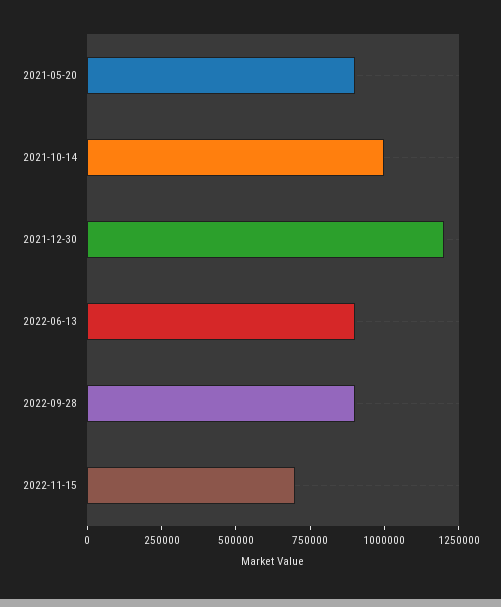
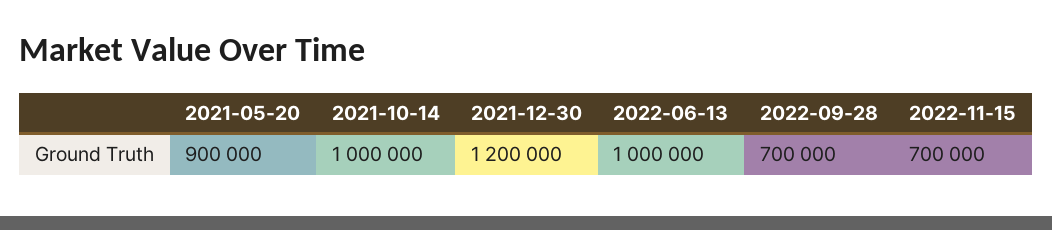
2022-06-13: 900000 -> 1000000
2022-09-28: 900000 -> 700000

